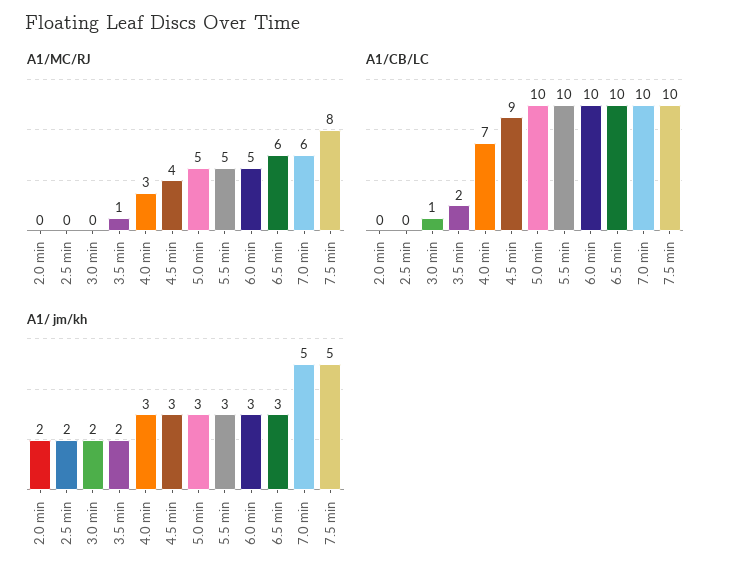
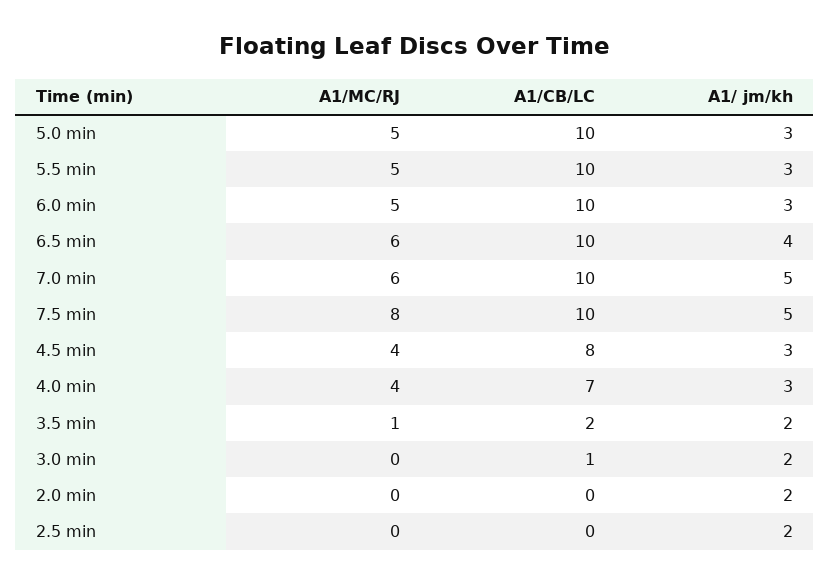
A1/MC/RJ, 4.0 min: 3 -> 4
A1/CB/LC, 4.5 min: 9 -> 8
A1/ jm/kh, 6.5 min: 3 -> 4

